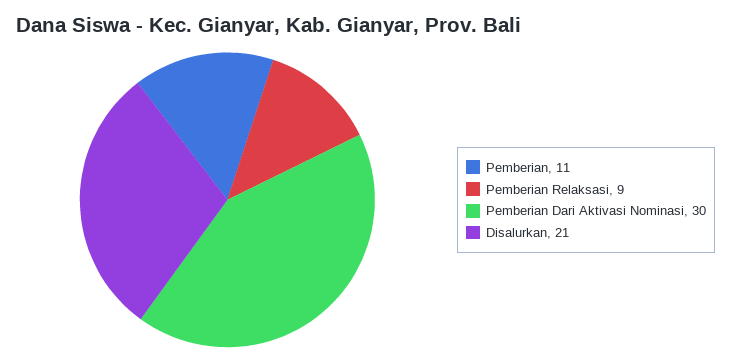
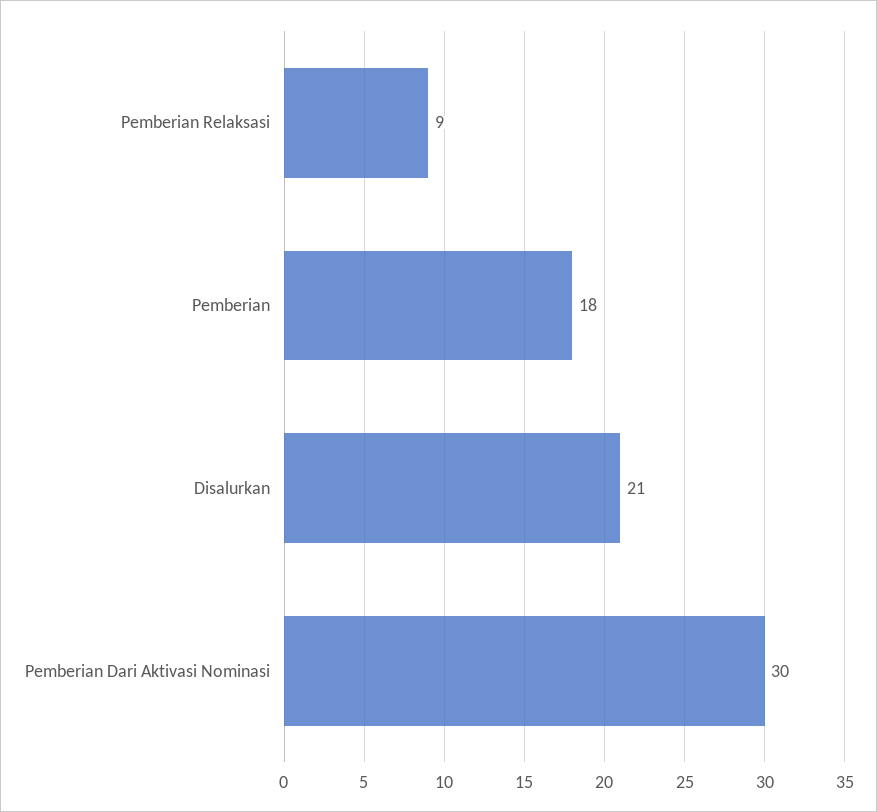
Pemberian: 11 -> 18

